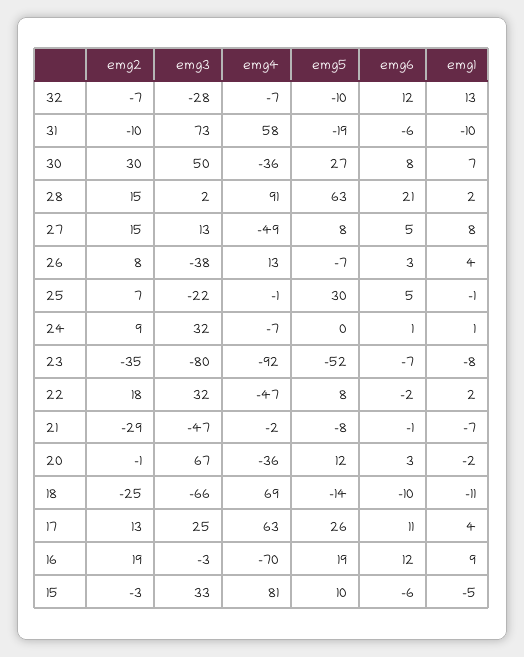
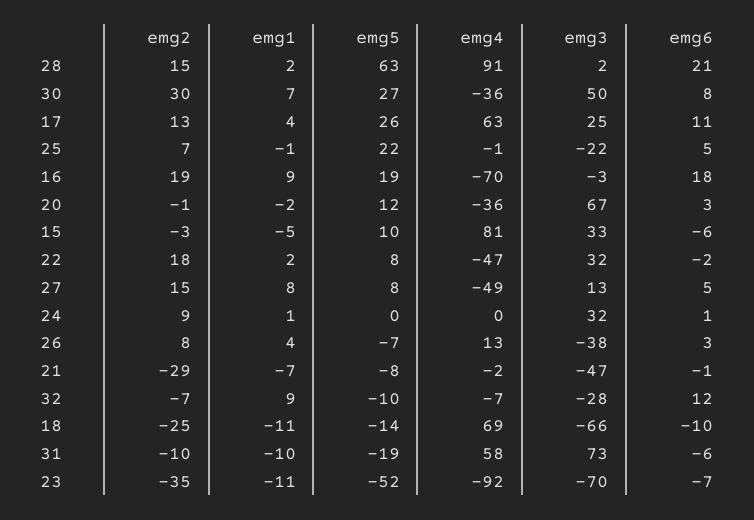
emg1, 32: 13 -> 9
emg5, 25: 30 -> 22
emg4, 24: -7 -> 0
emg3, 23: -80 -> -70
emg1, 23: -8 -> -11
emg6, 16: 12 -> 18

